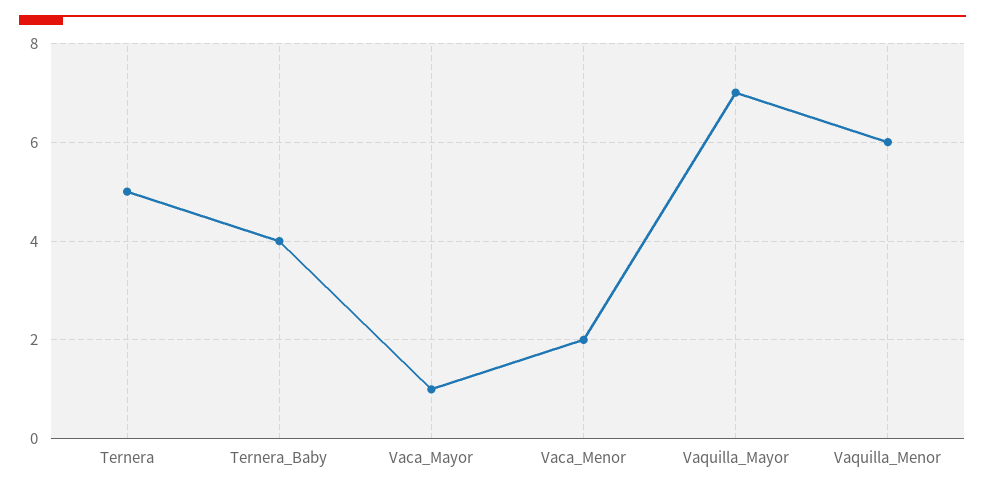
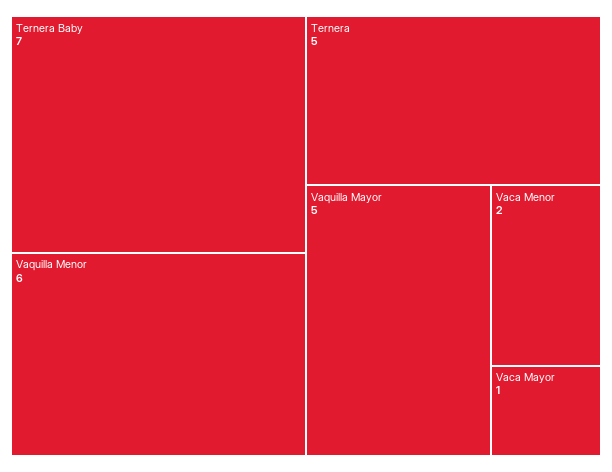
Ternera_Baby: 4 -> 7
Vaquilla_Mayor: 7 -> 5

